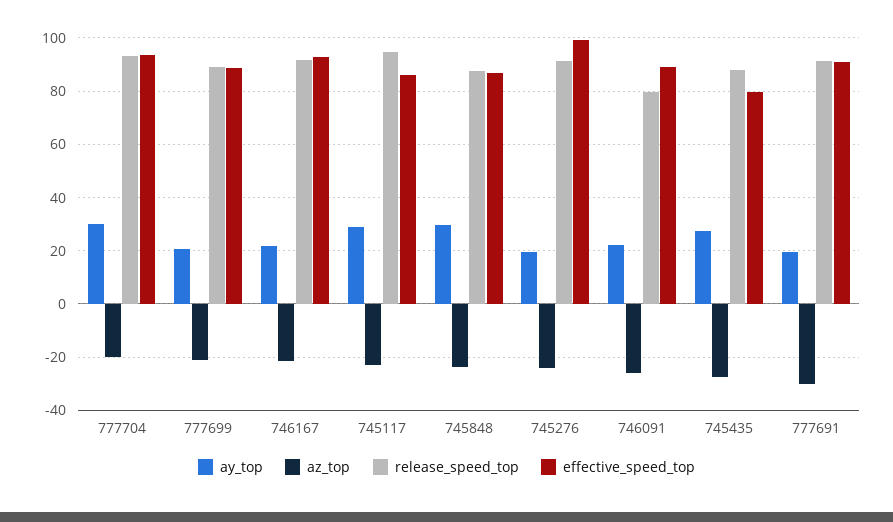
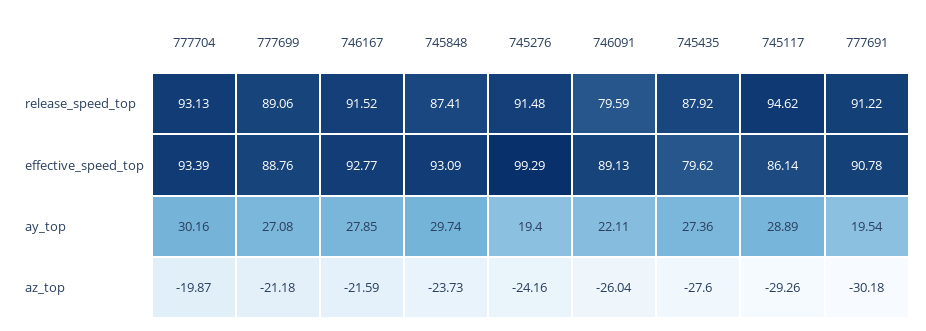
ay_top, 777699: 20 -> 27.08
ay_top, 746167: 22.5 -> 27.85
az_top, 745117: -22.5 -> -29.26
effective_speed_top, 745848: 87.5 -> 93.09

